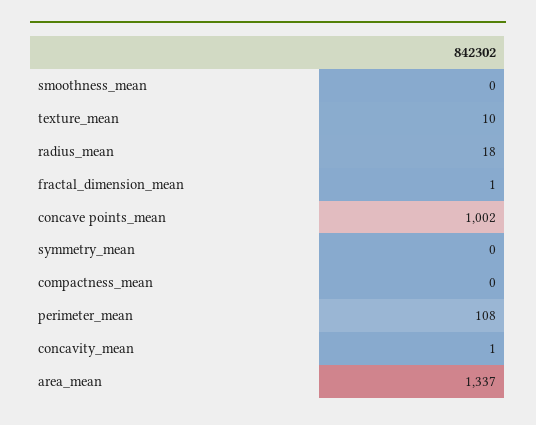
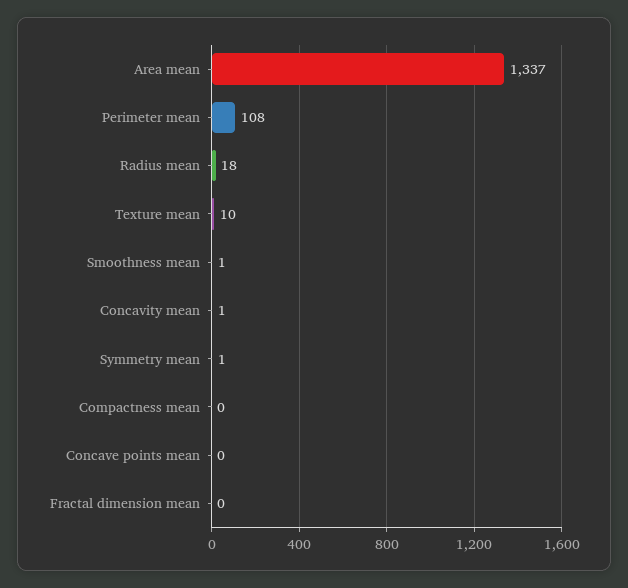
smoothness_mean: 0 -> 1
fractal_dimension_mean: 1 -> 0
concave points_mean: 1002 -> 0
symmetry_mean: 0 -> 1

